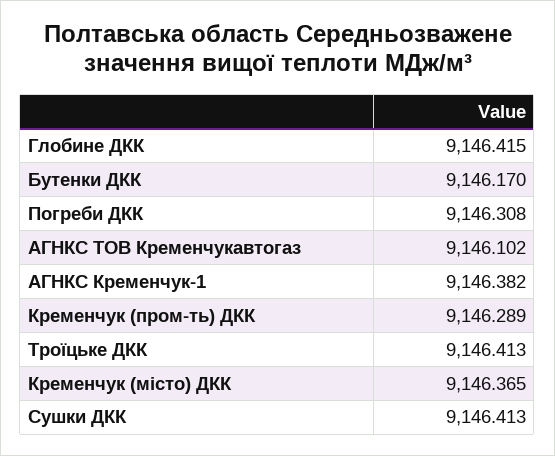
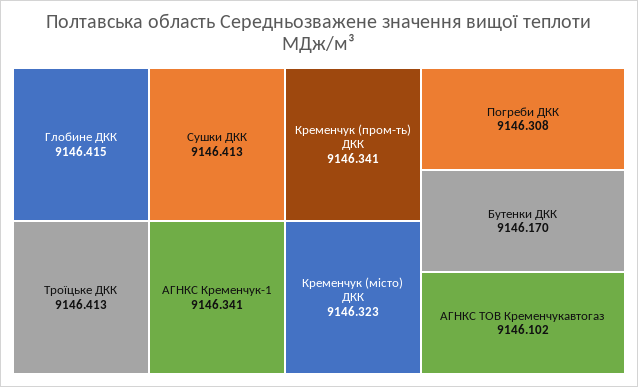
АГНКС Кременчук-1: 9146.382 -> 9146.341
Кременчук (пром-ть) ДКК: 9146.289 -> 9146.341
Кременчук (місто) ДКК: 9146.365 -> 9146.323

